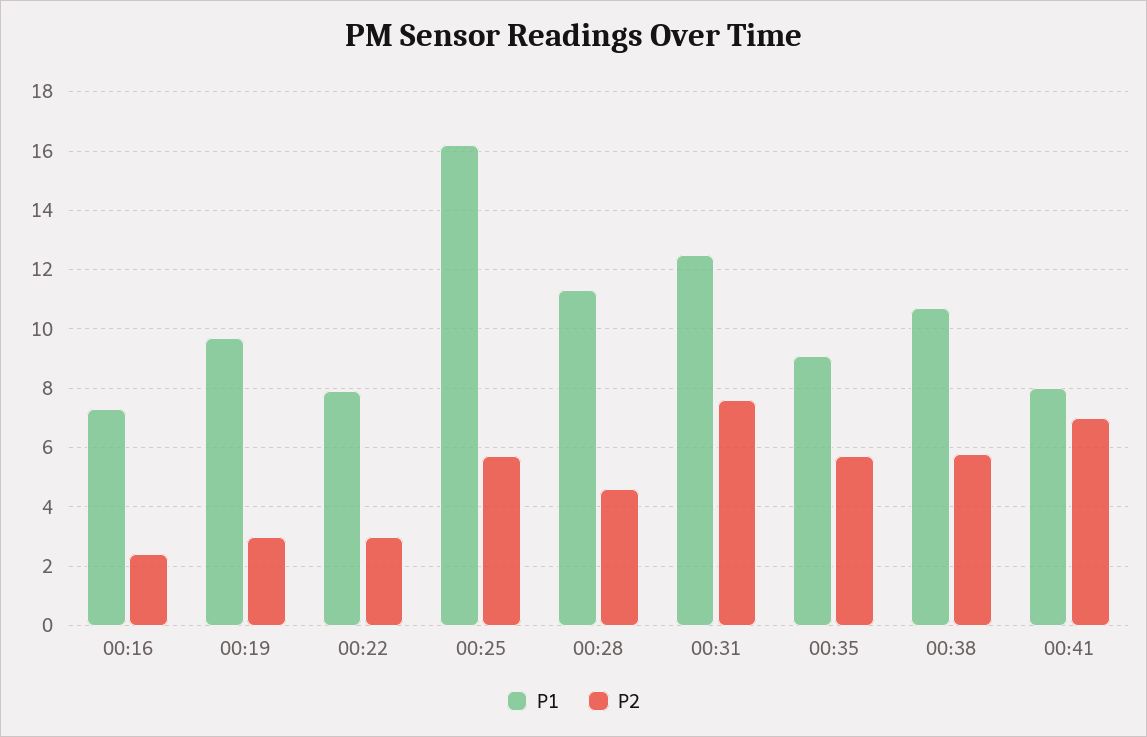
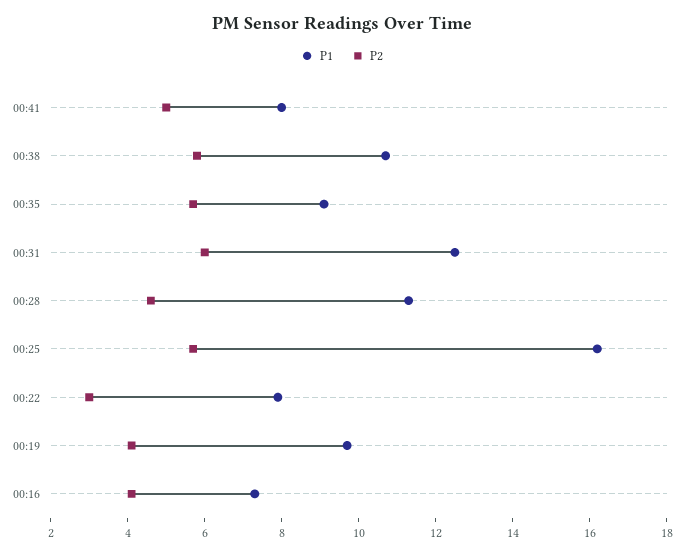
P2, 00:16: 2.5 -> 4
P2, 00:19: 3 -> 4
P2, 00:31: 7.5 -> 6
P2, 00:41: 7 -> 5

